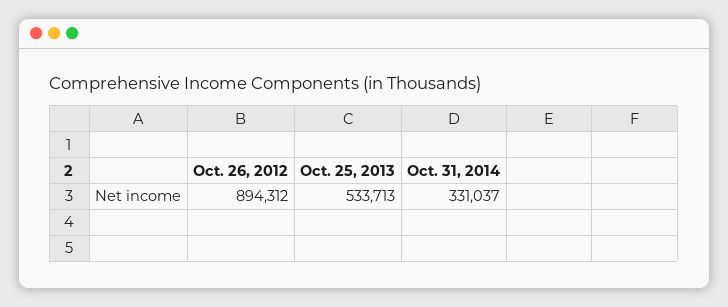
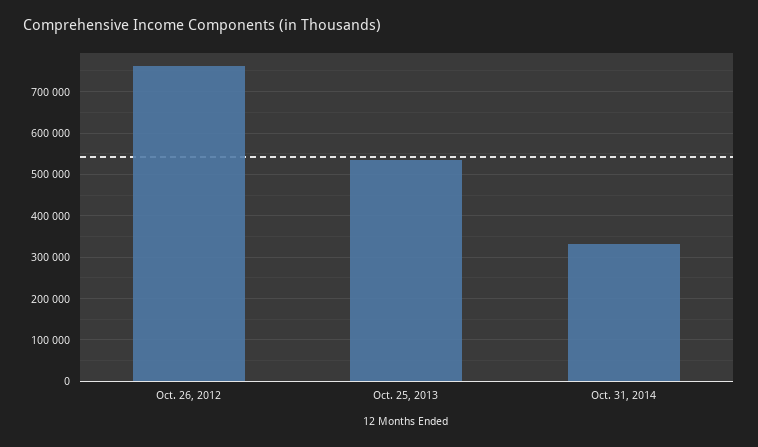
Oct. 26, 2012: 894312 -> 760000

